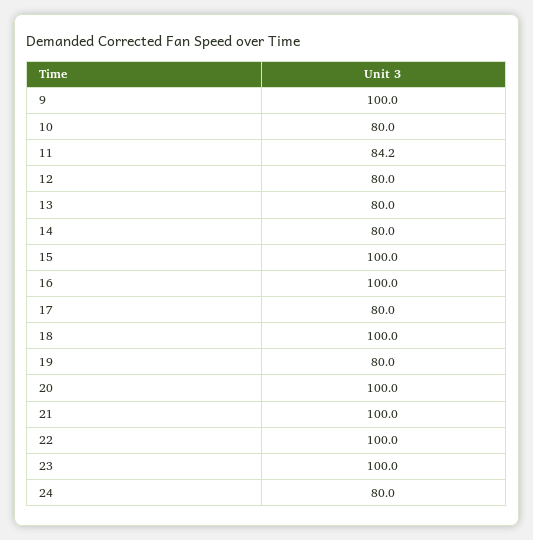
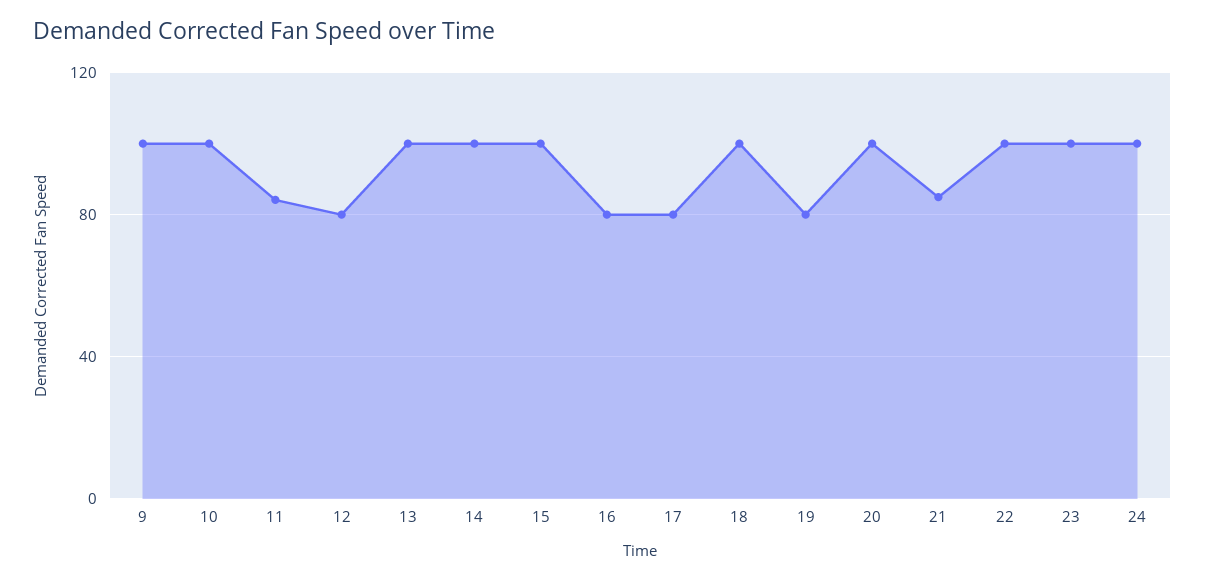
10: 80 -> 100
13: 80 -> 100
14: 80 -> 100
16: 100 -> 80
21: 100 -> 85
24: 80 -> 100

